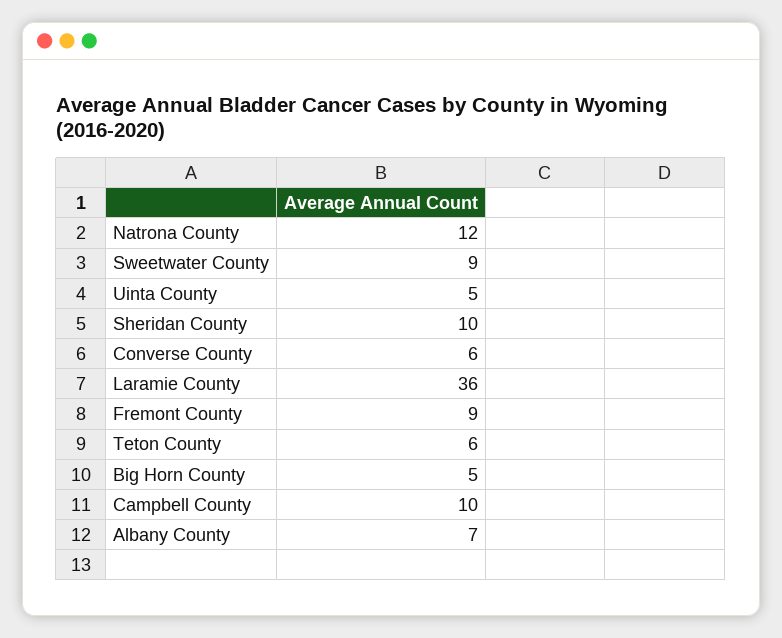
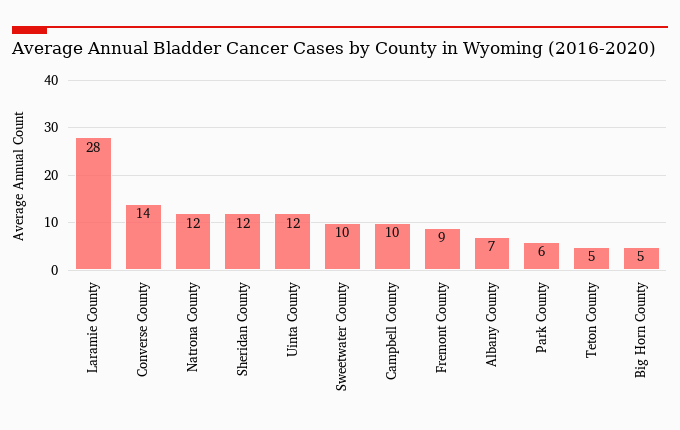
Sweetwater County: 9 -> 10
Uinta County: 5 -> 12
Sheridan County: 10 -> 12
Converse County: 6 -> 14
Laramie County: 36 -> 28
Teton County: 6 -> 5
Park County: none -> 6

